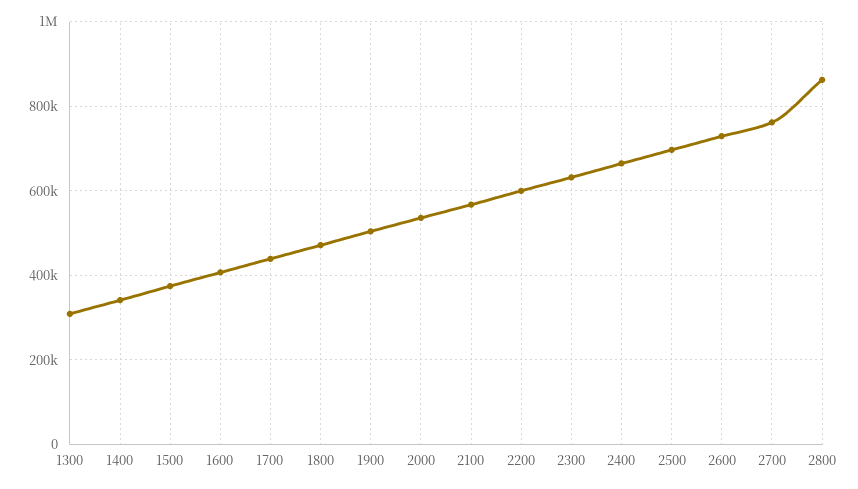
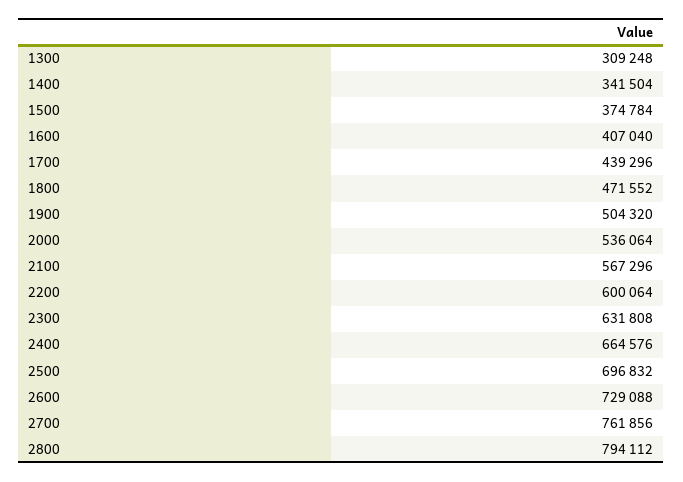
2800: 860000 -> 794112

